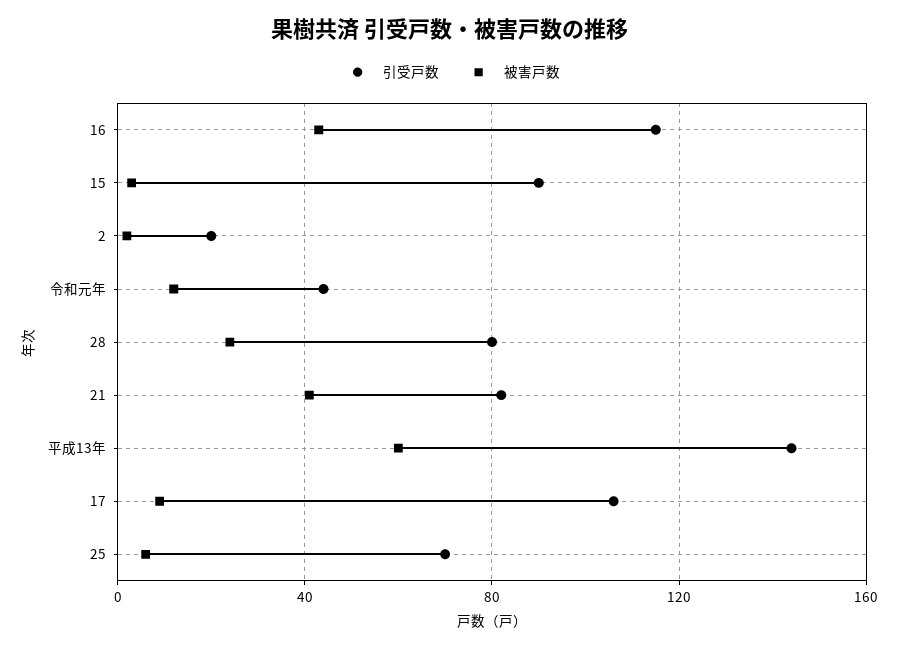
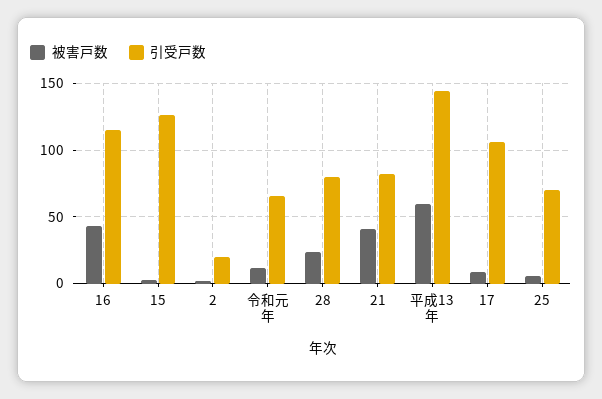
引受戸数, 15: 90 -> 125
引受戸数, 令和元年: 45 -> 65

